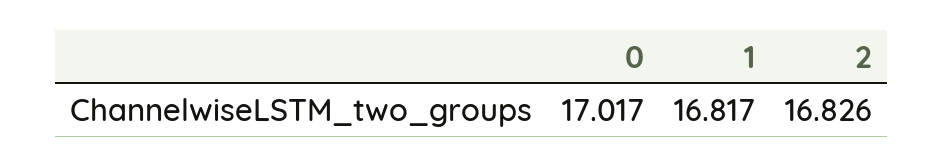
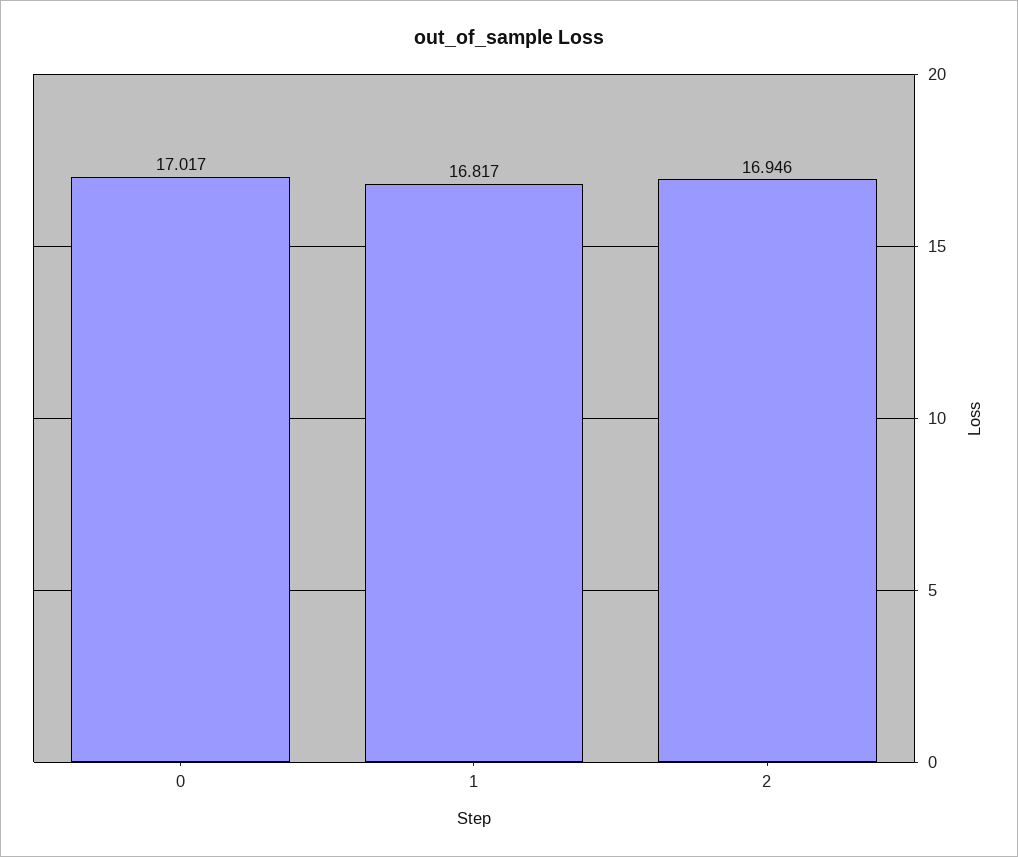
2: 16.826 -> 16.946

